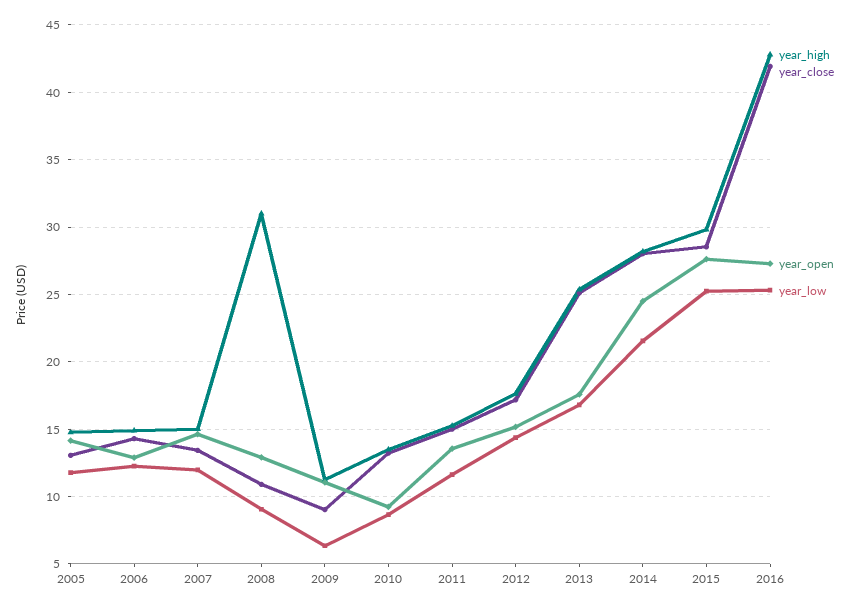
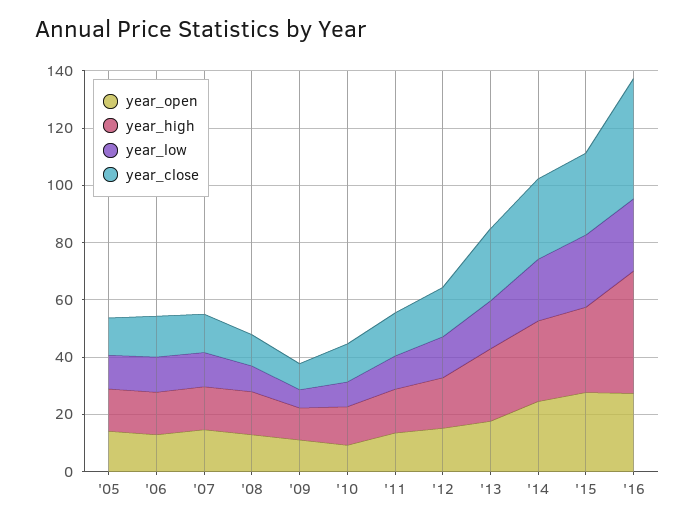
year_high, 2008: 31 -> 15

